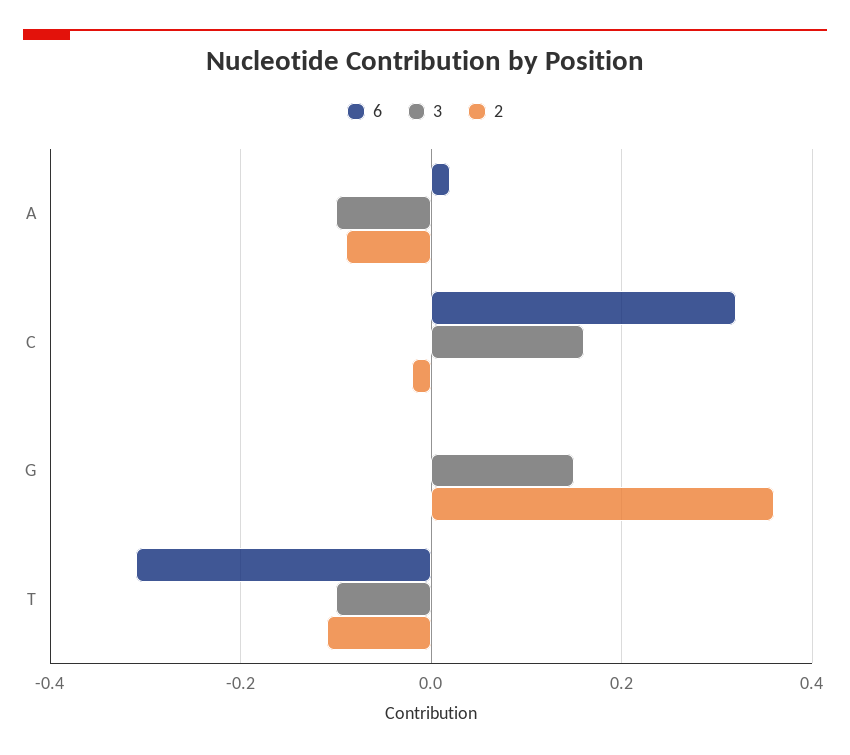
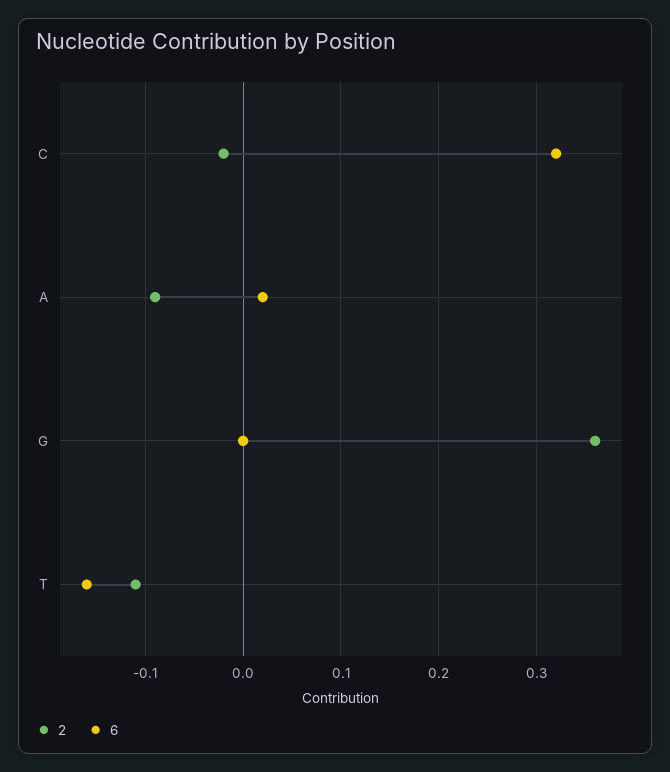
3, A: -0.1 -> none
3, C: 0.15 -> none
3, G: 0.15 -> none
6, T: -0.3 -> -0.16
3, T: -0.1 -> none

